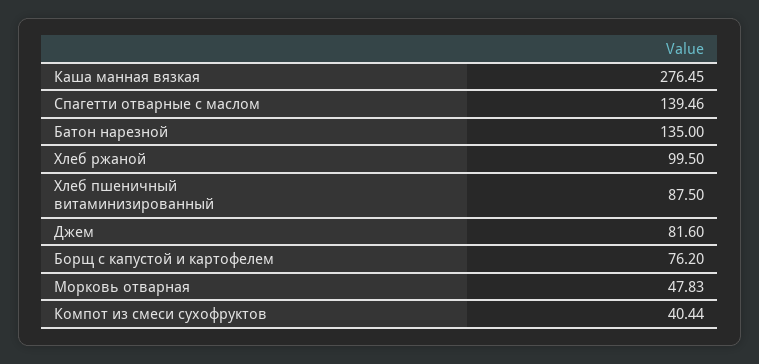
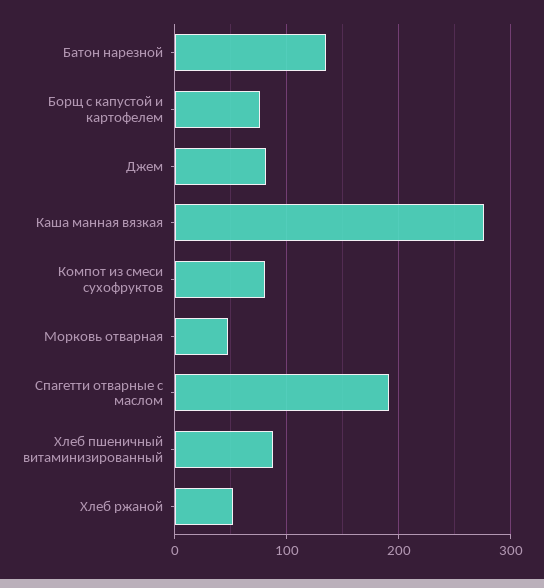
Спагетти отварные с маслом: 139.46 -> 190
Хлеб ржаной: 99.5 -> 50
Компот из смеси сухофруктов: 40.44 -> 80

